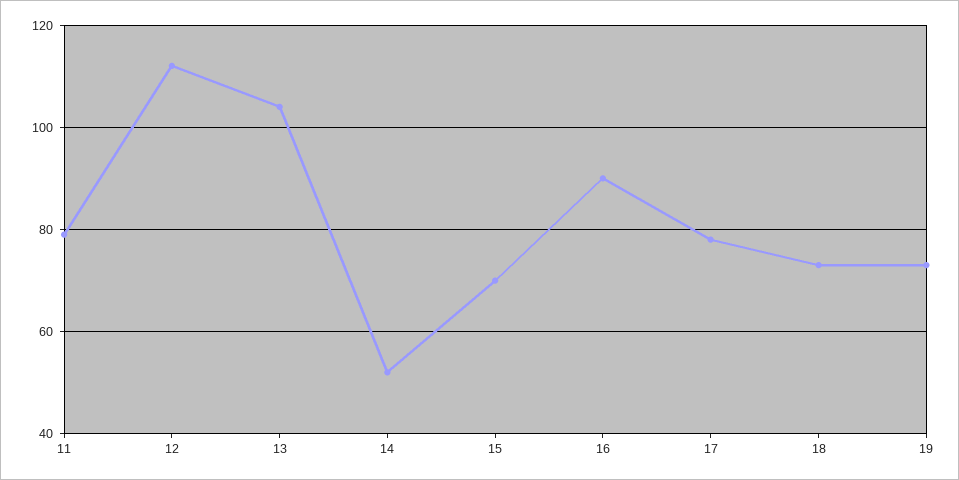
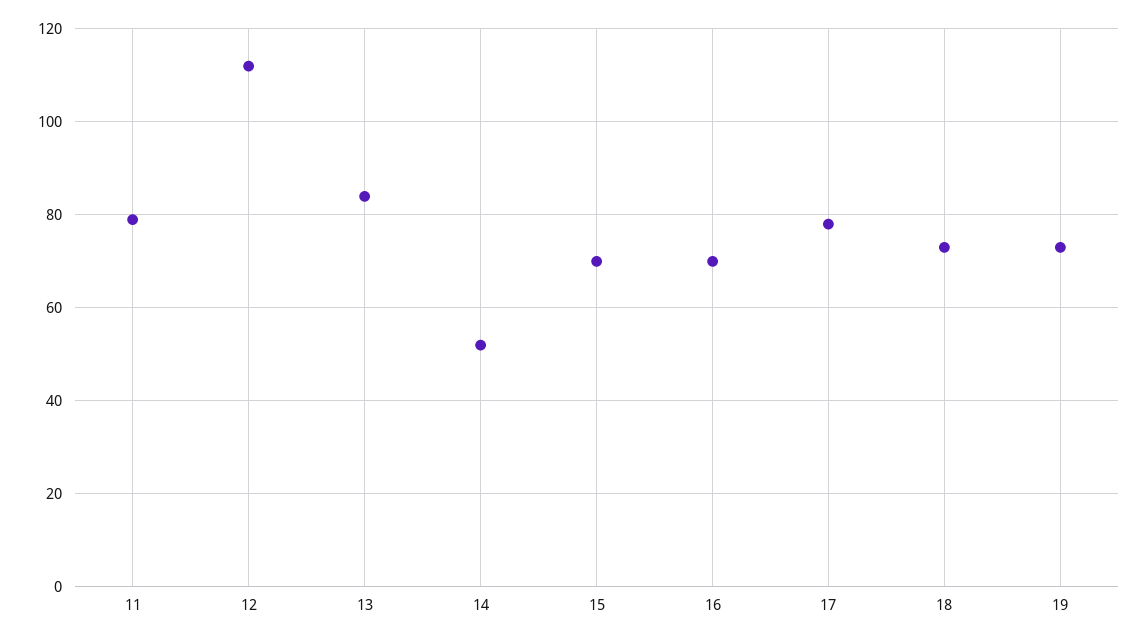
13: 105 -> 85
16: 90 -> 70

